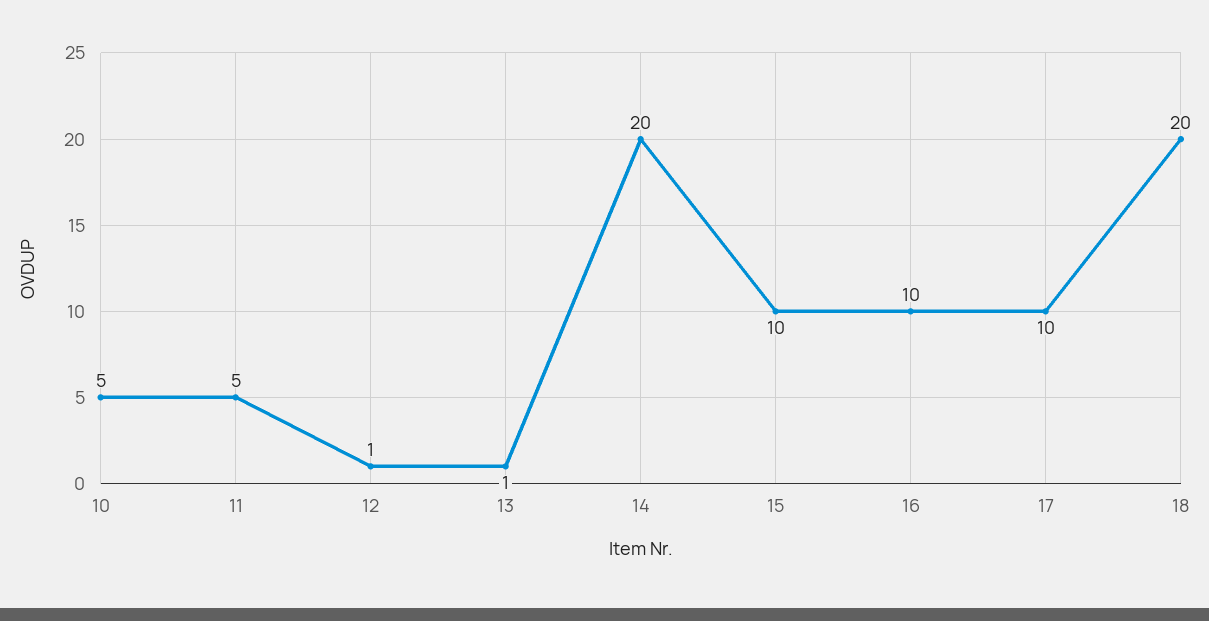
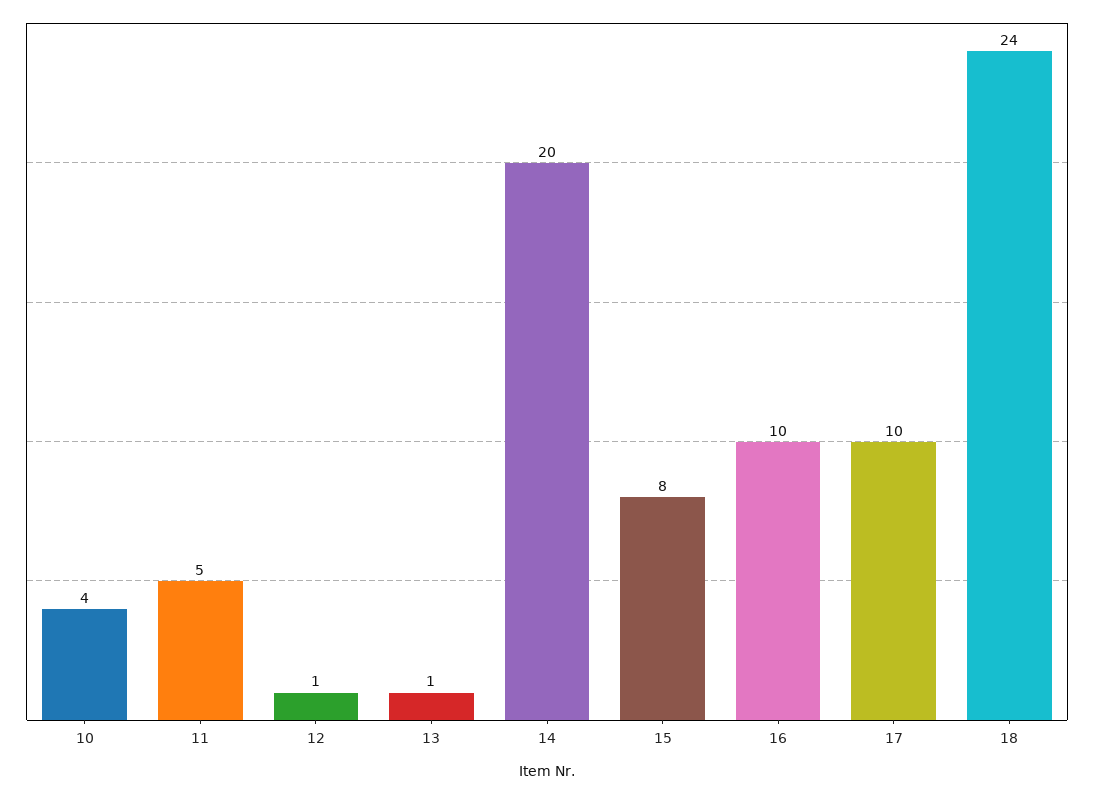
10: 5 -> 4
15: 10 -> 8
18: 20 -> 24

